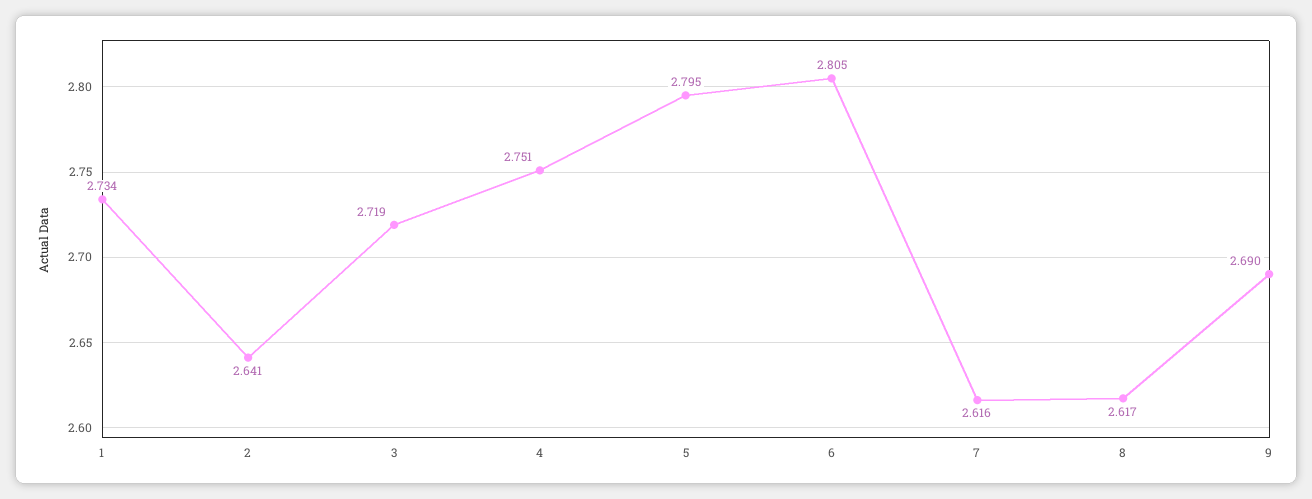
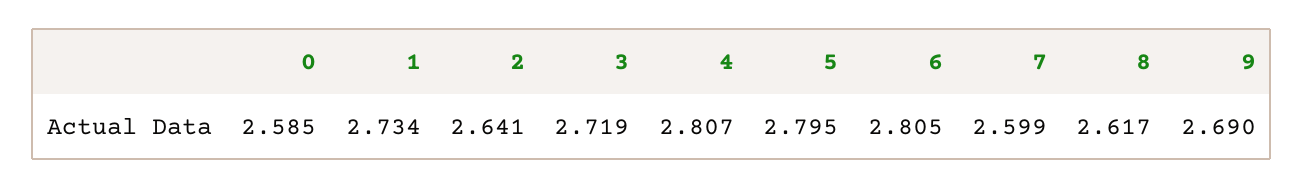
4: 2.751 -> 2.807
7: 2.616 -> 2.599
0: none -> 2.585

